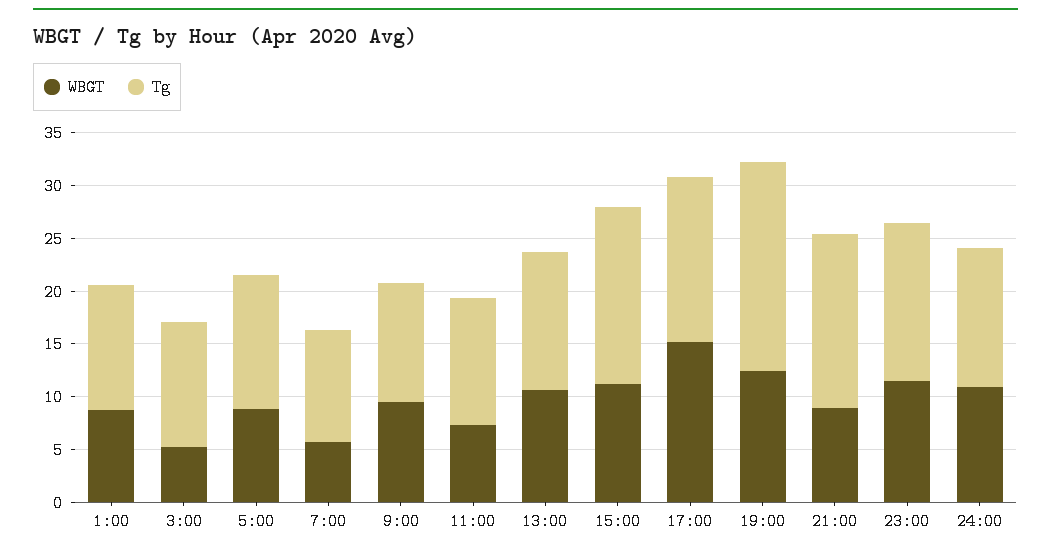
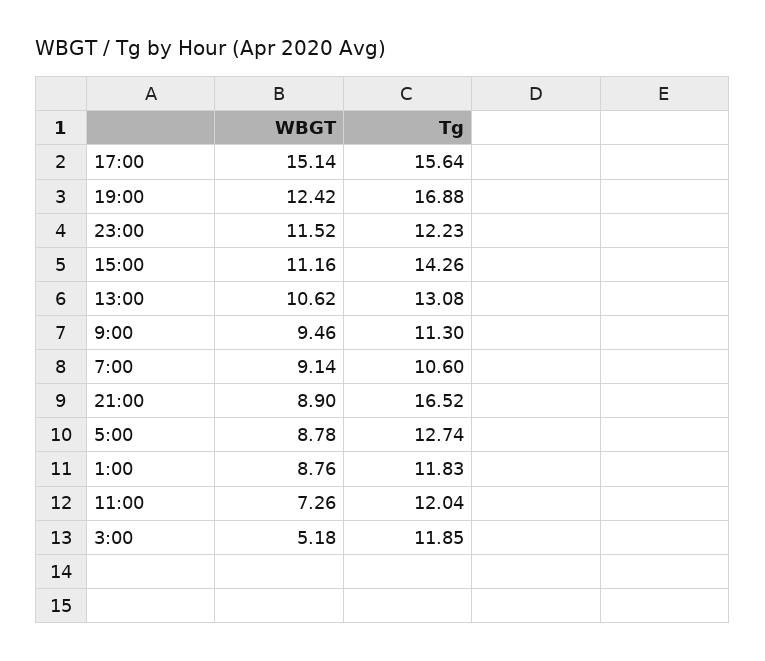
WBGT, 7:00: 6 -> 9.14
Tg, 15:00: 17 -> 14.26
Tg, 19:00: 20 -> 16.88
Tg, 23:00: 15 -> 12.23
WBGT, 24:00: 11 -> none
Tg, 24:00: 13 -> none

